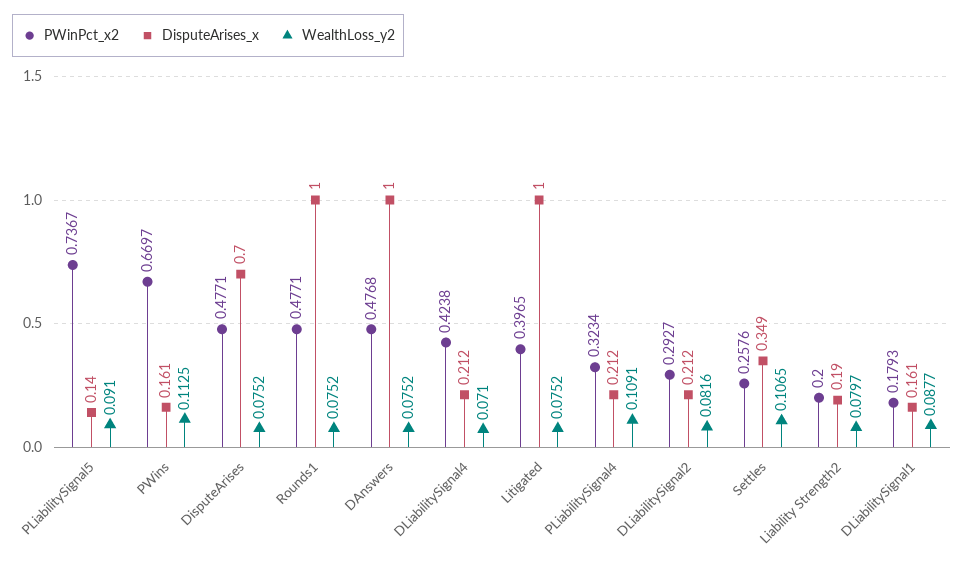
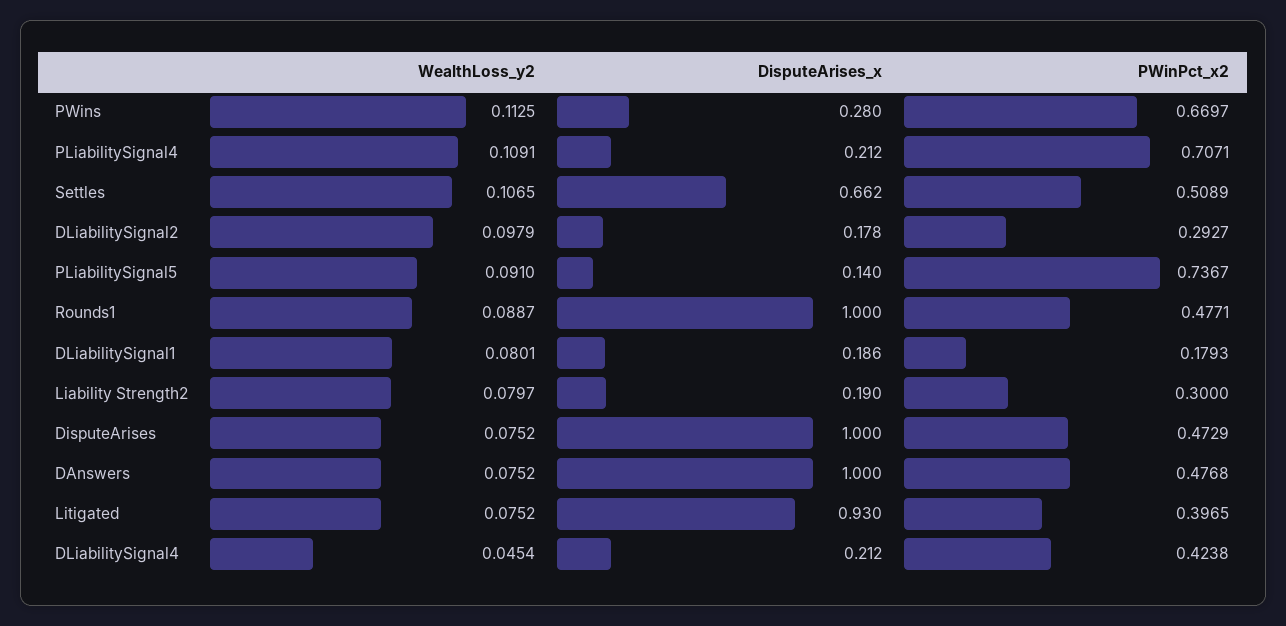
DisputeArises_x, PWins: 0.161 -> 0.28
PWinPct_x2, DisputeArises: 0.4771 -> 0.4729
DisputeArises_x, DisputeArises: 0.7 -> 1
WealthLoss_y2, Rounds1: 0.0752 -> 0.0887
WealthLoss_y2, DLiabilitySignal4: 0.071 -> 0.0454
DisputeArises_x, Litigated: 1 -> 0.93
PWinPct_x2, PLiabilitySignal4: 0.3234 -> 0.7071
DisputeArises_x, DLiabilitySignal2: 0.212 -> 0.178
WealthLoss_y2, DLiabilitySignal2: 0.0816 -> 0.0979
PWinPct_x2, Settles: 0.2576 -> 0.5089
DisputeArises_x, Settles: 0.349 -> 0.662
PWinPct_x2, Liability Strength2: 0.2 -> 0.3
DisputeArises_x, DLiabilitySignal1: 0.161 -> 0.186
WealthLoss_y2, DLiabilitySignal1: 0.0877 -> 0.0801

